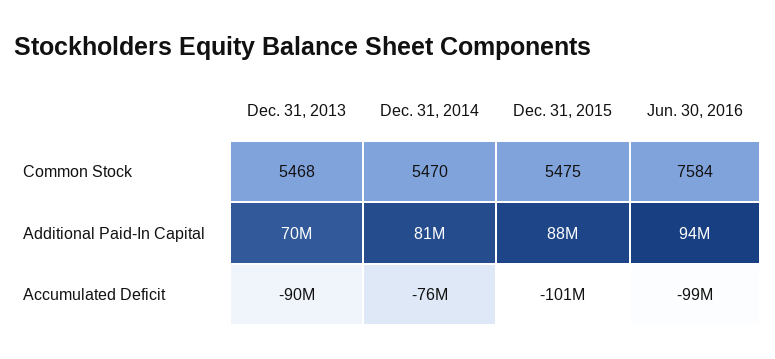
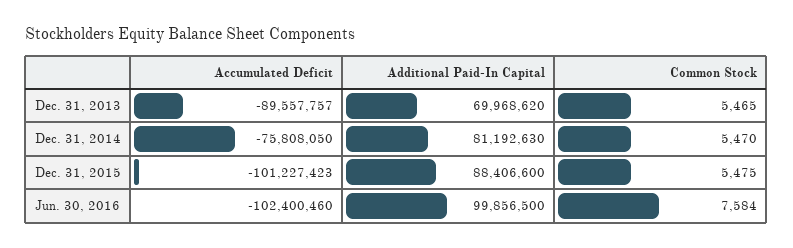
Dec. 31, 2013, Common Stock: 5468 -> 5465
Jun. 30, 2016, Additional Paid-In Capital: 94000000 -> 99856500
Jun. 30, 2016, Accumulated Deficit: -99000000 -> -102400460

